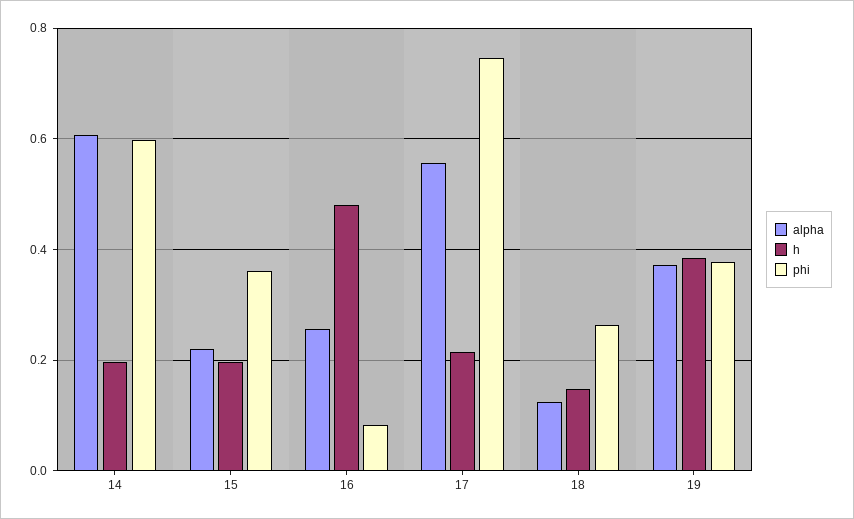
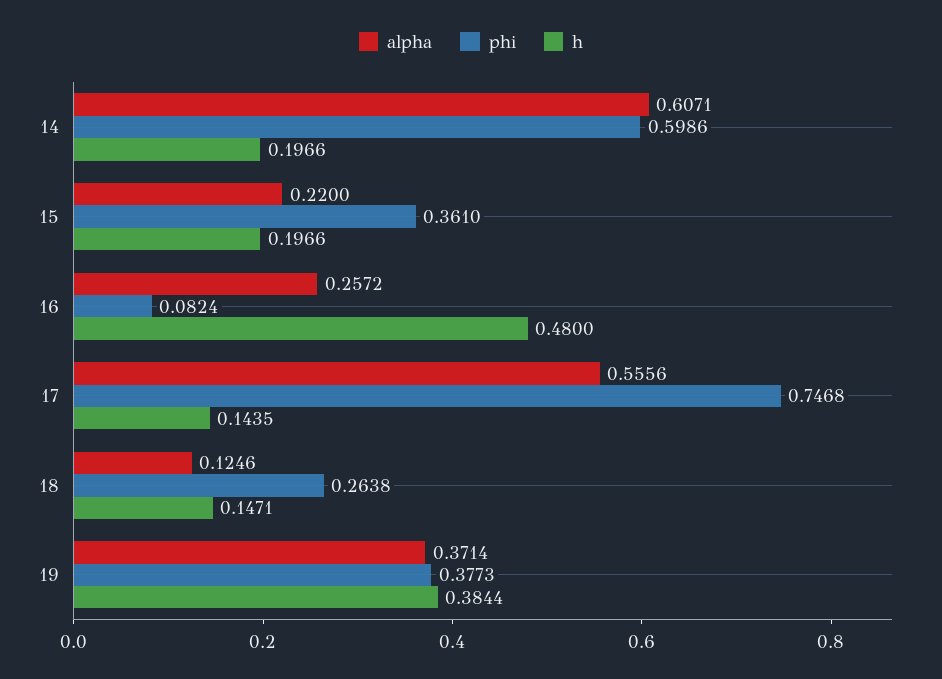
h, 17: 0.22 -> 0.1435

